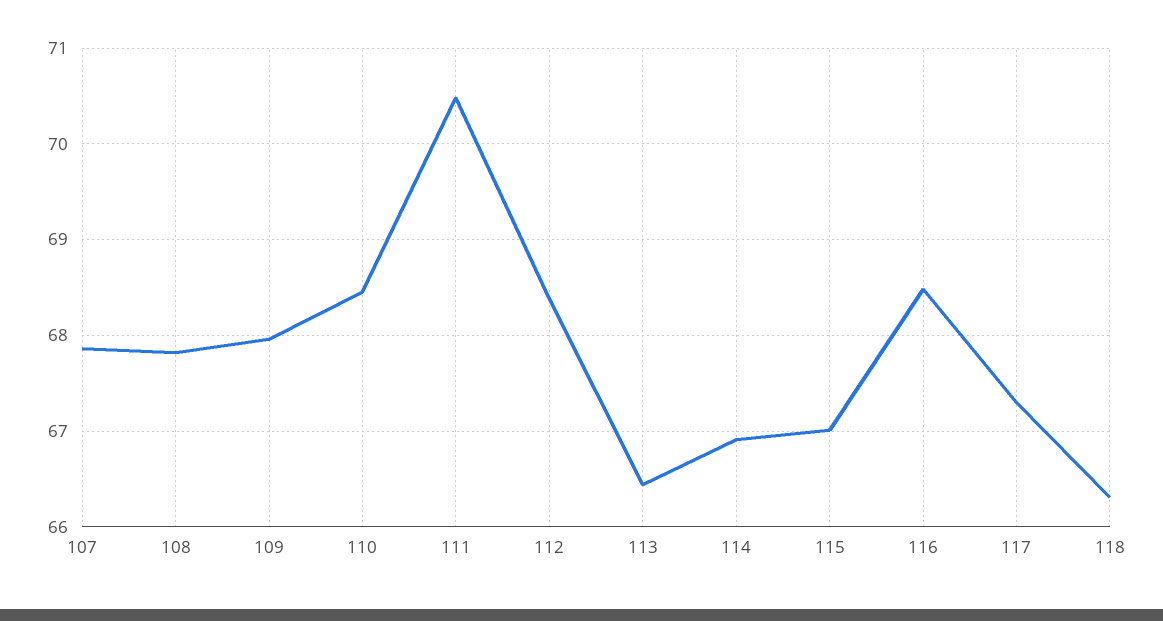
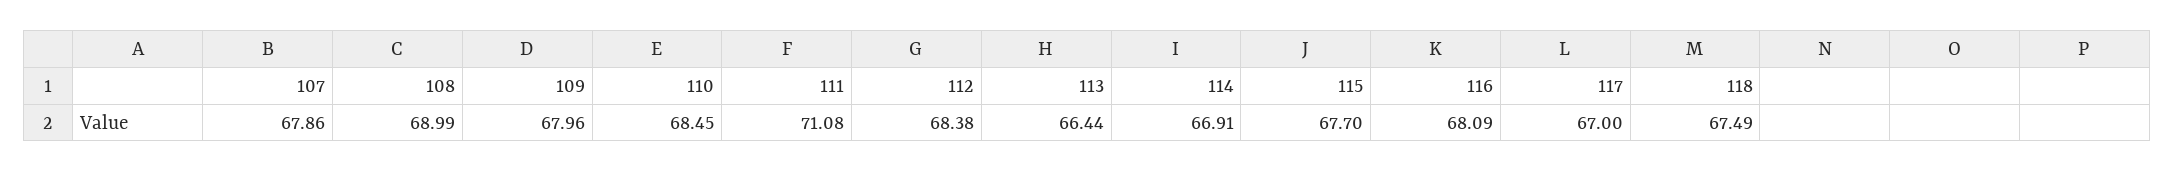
108: 67.8 -> 68.99
111: 70.5 -> 71.08
115: 67 -> 67.7
116: 68.5 -> 68.09
117: 67.3 -> 67
118: 66.3 -> 67.49

